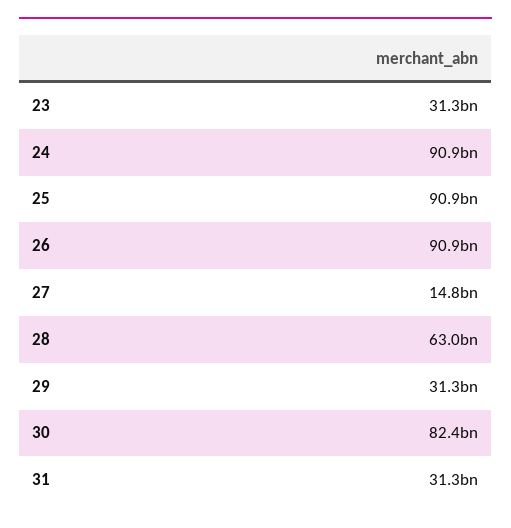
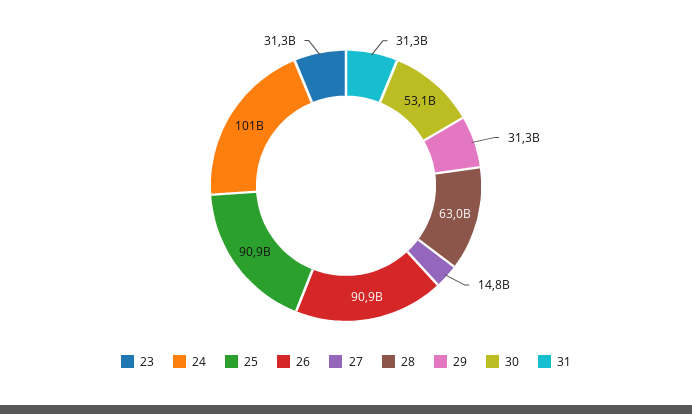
24: 90900000000 -> 101000000000
30: 82400000000 -> 53100000000

